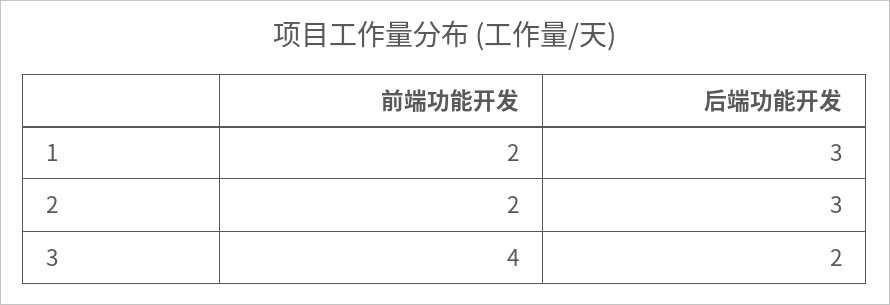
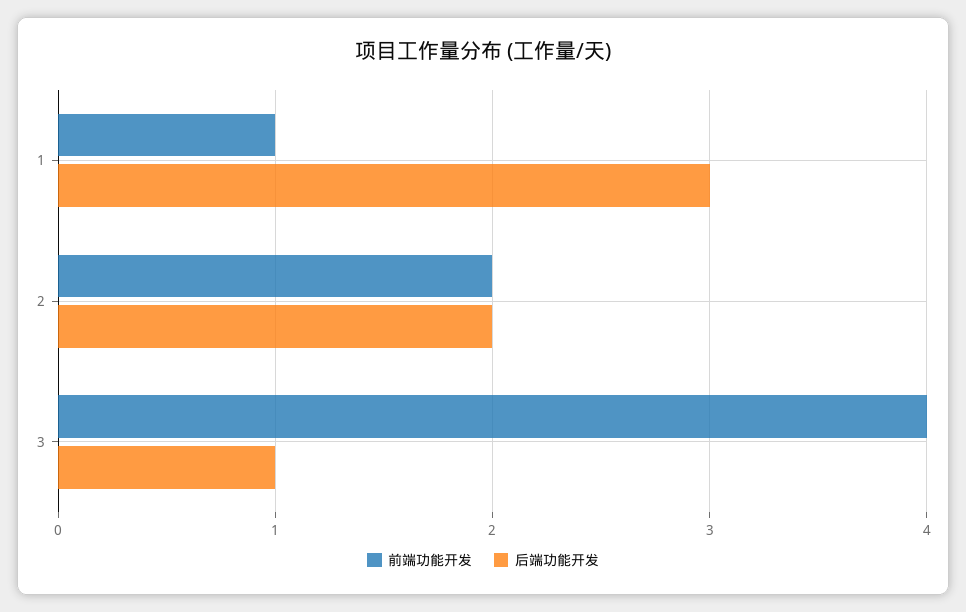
前端功能开发, 1: 2 -> 1
后端功能开发, 2: 3 -> 2
后端功能开发, 3: 2 -> 1

